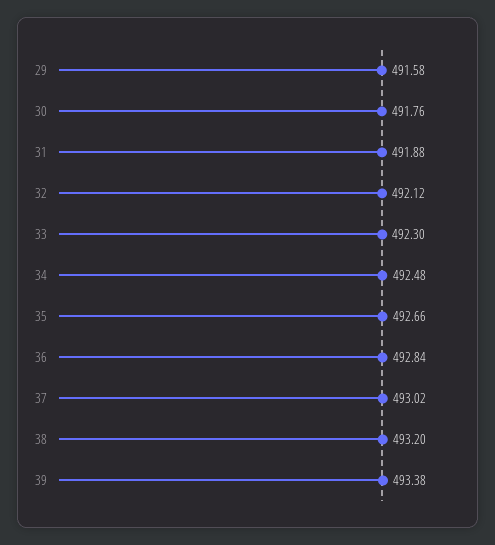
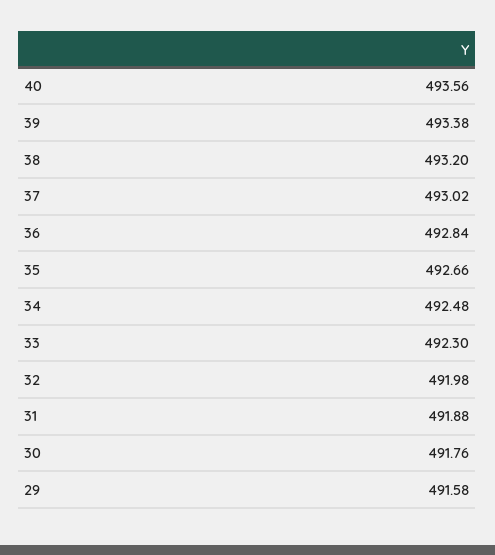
32: 492.12 -> 491.98
40: none -> 493.56

